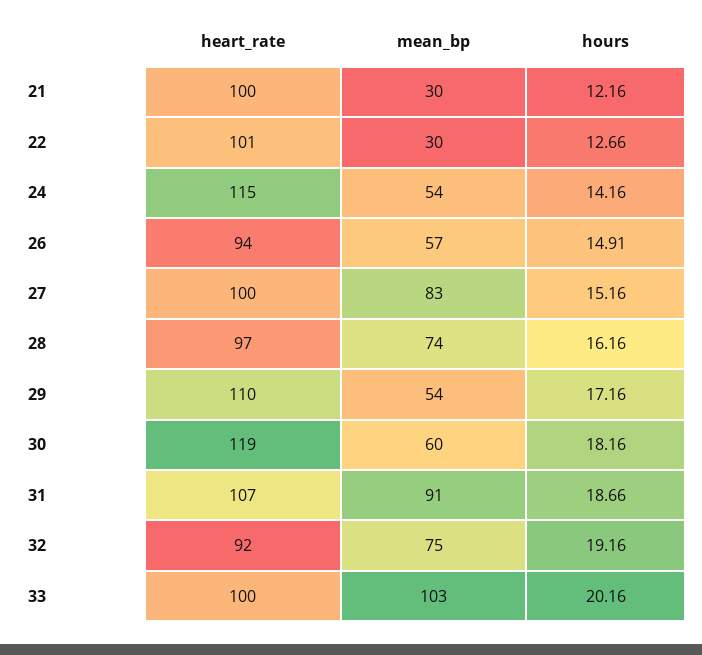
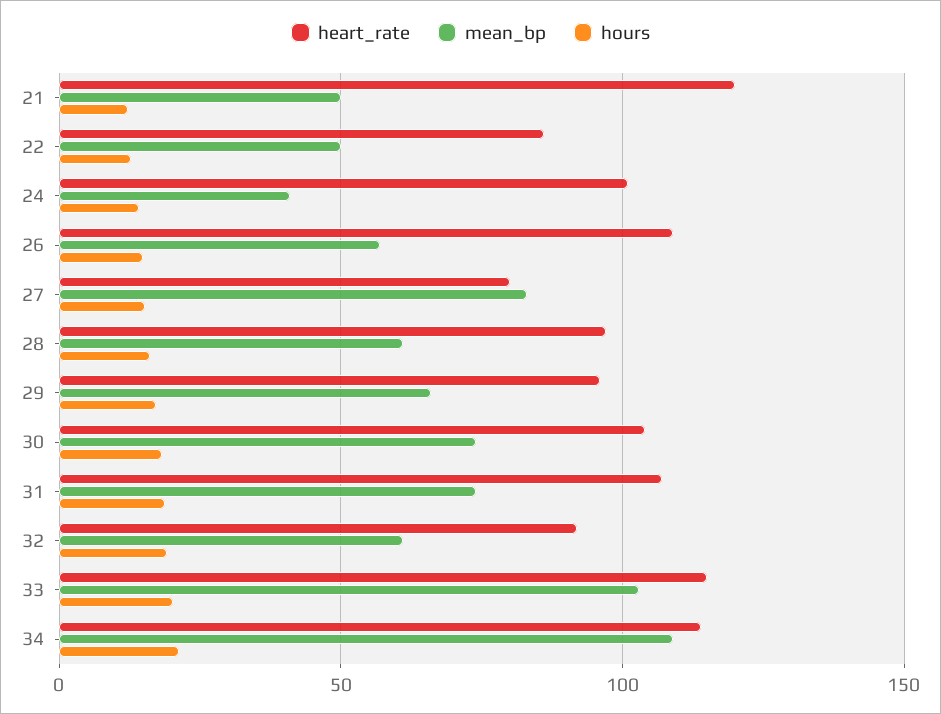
heart_rate, 21: 100 -> 120
mean_bp, 21: 30 -> 50
heart_rate, 22: 101 -> 85
mean_bp, 22: 30 -> 50
heart_rate, 24: 115 -> 100
mean_bp, 24: 54 -> 40
heart_rate, 26: 94 -> 110
heart_rate, 27: 100 -> 80
mean_bp, 28: 74 -> 60
heart_rate, 29: 110 -> 95
mean_bp, 29: 54 -> 65
heart_rate, 30: 119 -> 105
mean_bp, 30: 60 -> 75
mean_bp, 31: 91 -> 75
mean_bp, 32: 75 -> 60
heart_rate, 33: 100 -> 115
heart_rate, 34: none -> 115
mean_bp, 34: none -> 110
hours, 34: none -> 20

